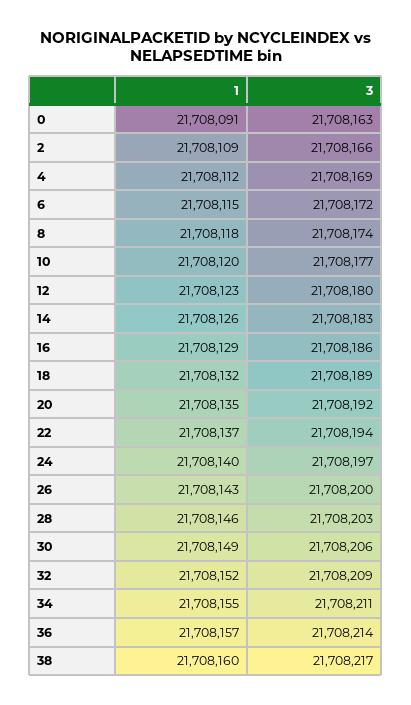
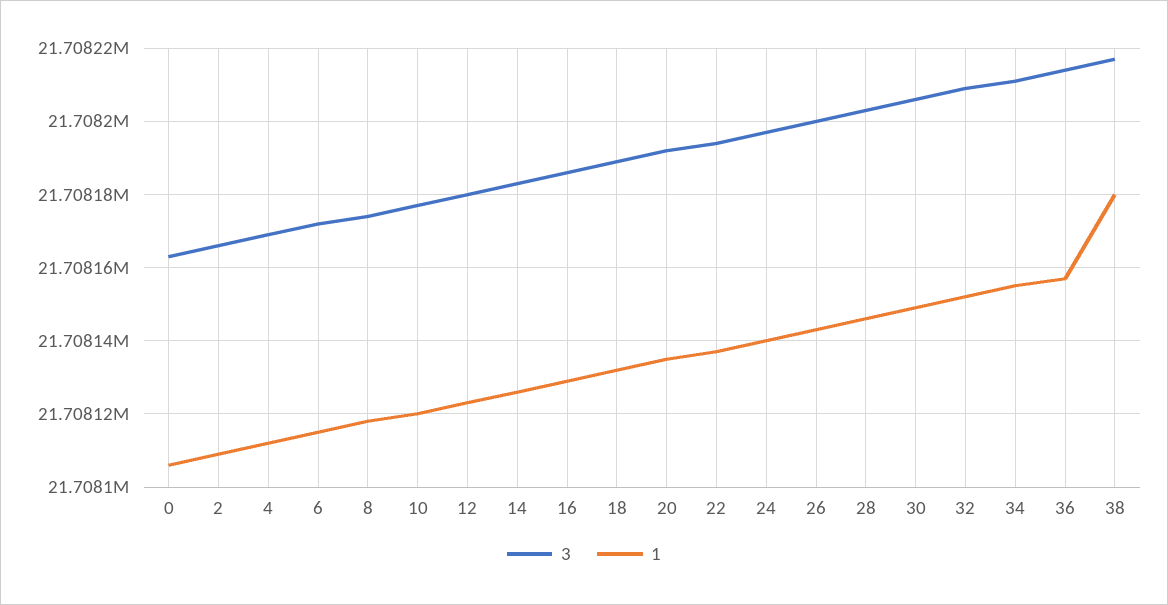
1, 0: 21708091 -> 21708105
1, 38: 21708160 -> 21708180

